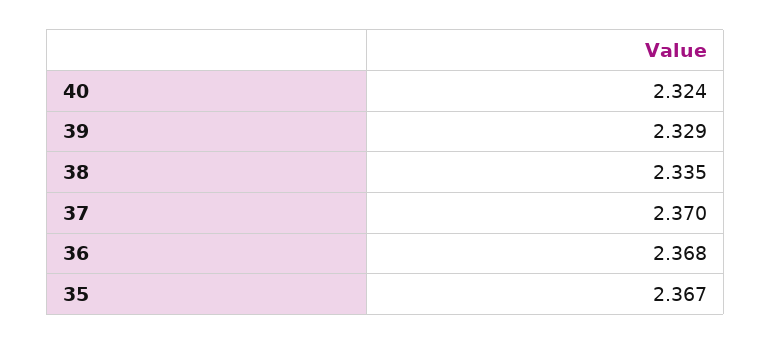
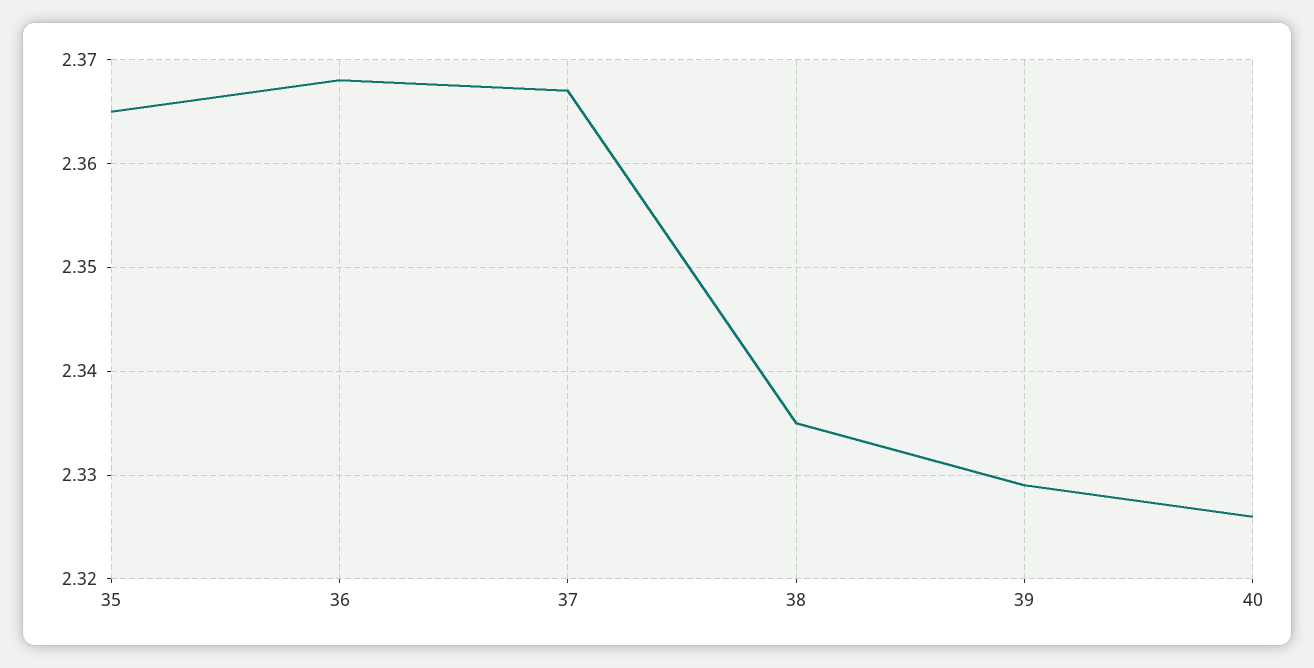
40: 2.324 -> 2.326
37: 2.37 -> 2.367
35: 2.367 -> 2.365

